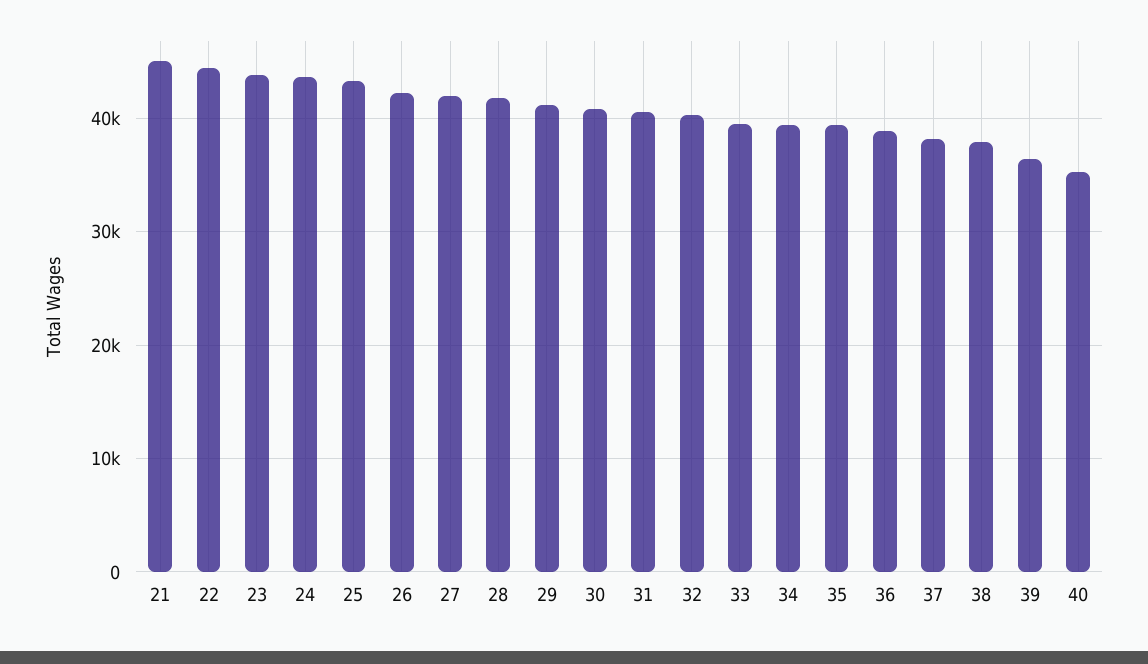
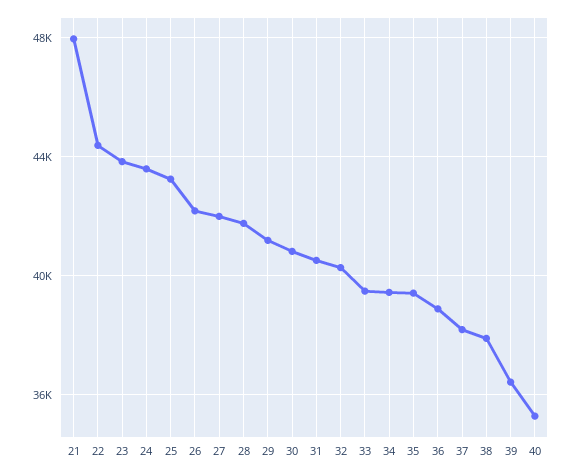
21: 45000 -> 48000

